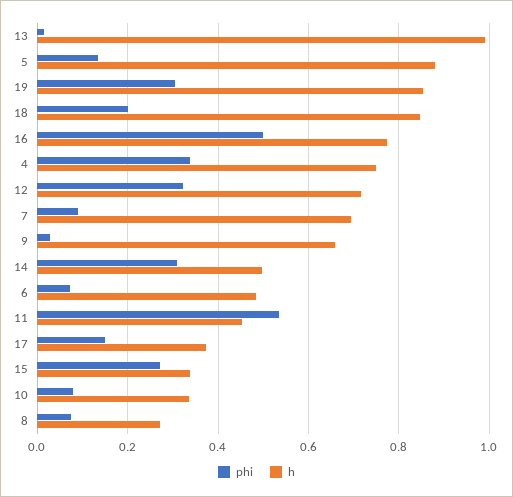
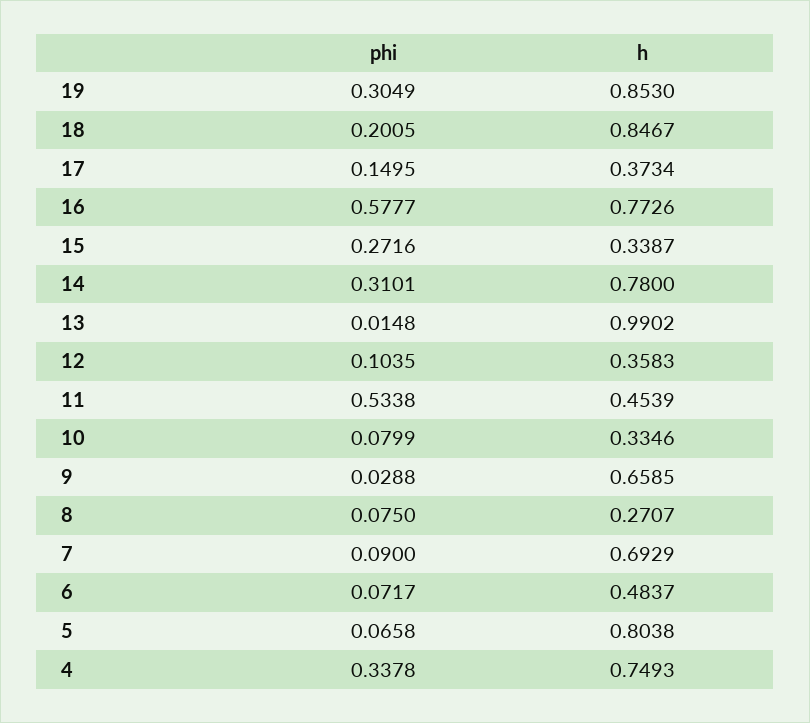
phi, 5: 0.14 -> 0.0658
h, 5: 0.88 -> 0.8038
phi, 16: 0.5 -> 0.5777
phi, 12: 0.32 -> 0.1035
h, 12: 0.72 -> 0.3583
h, 14: 0.5 -> 0.78

